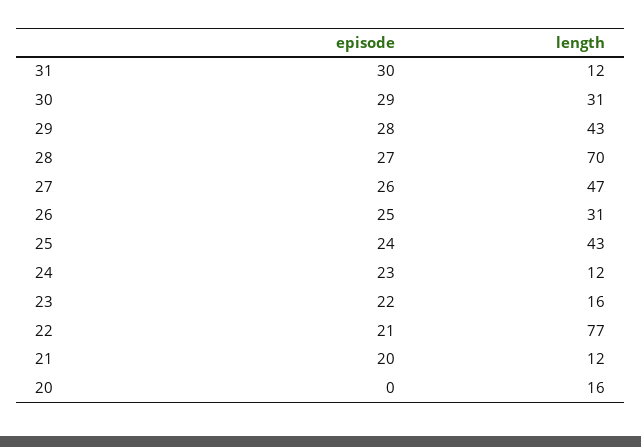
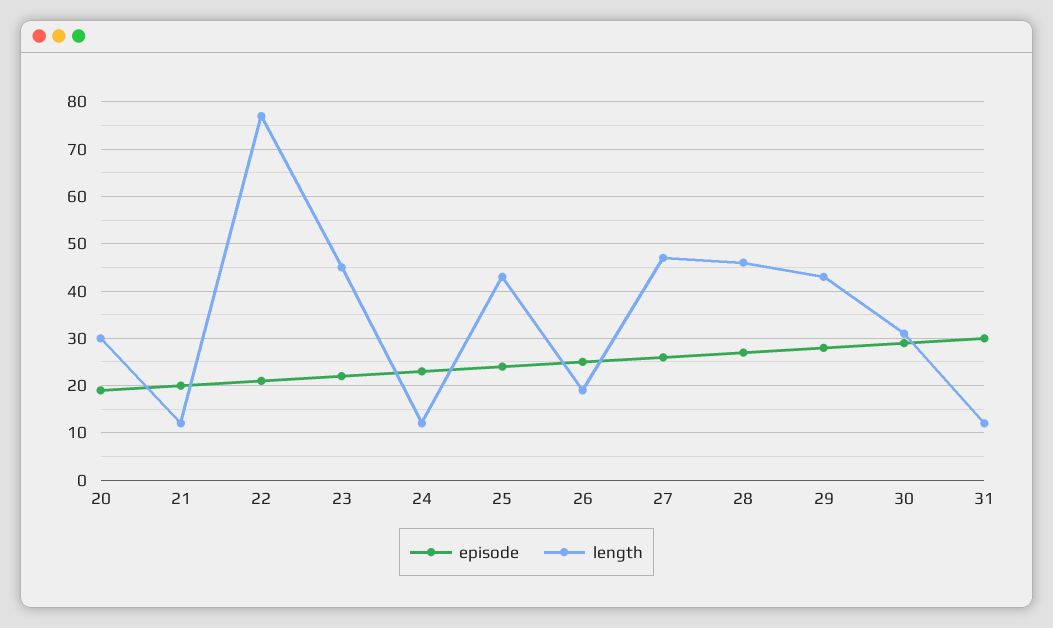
length, 28: 70 -> 45
length, 26: 31 -> 20
length, 23: 16 -> 45
episode, 20: 0 -> 20
length, 20: 16 -> 30

